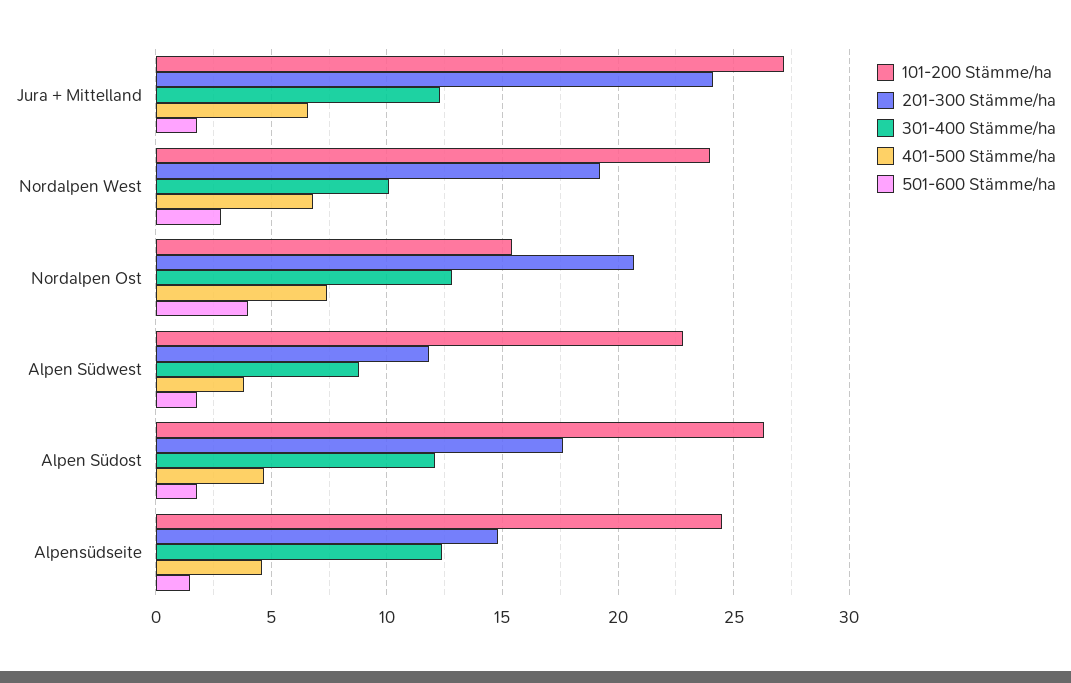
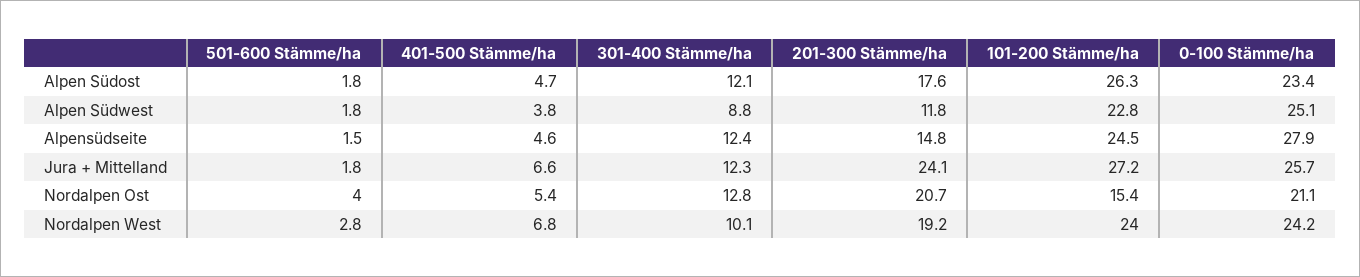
401-500 Stämme/ha, Nordalpen Ost: 7.5 -> 5.4
0-100 Stämme/ha, Alpen Südost: none -> 23.4
0-100 Stämme/ha, Alpen Südwest: none -> 25.1
0-100 Stämme/ha, Alpensüdseite: none -> 27.9
0-100 Stämme/ha, Jura + Mittelland: none -> 25.7
0-100 Stämme/ha, Nordalpen Ost: none -> 21.1
0-100 Stämme/ha, Nordalpen West: none -> 24.2

